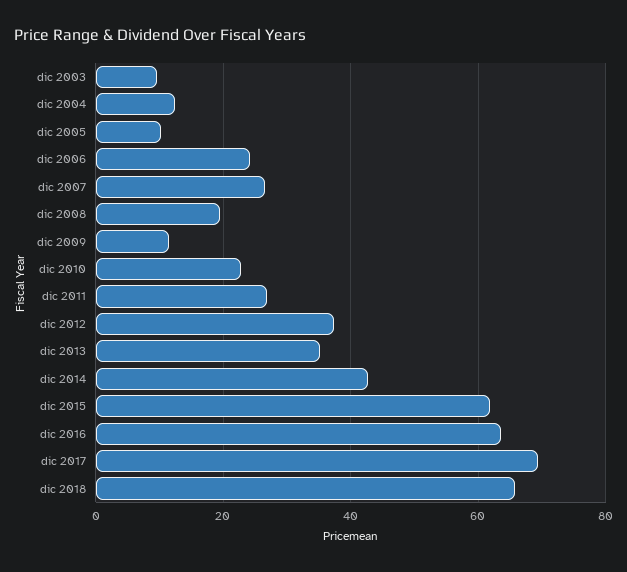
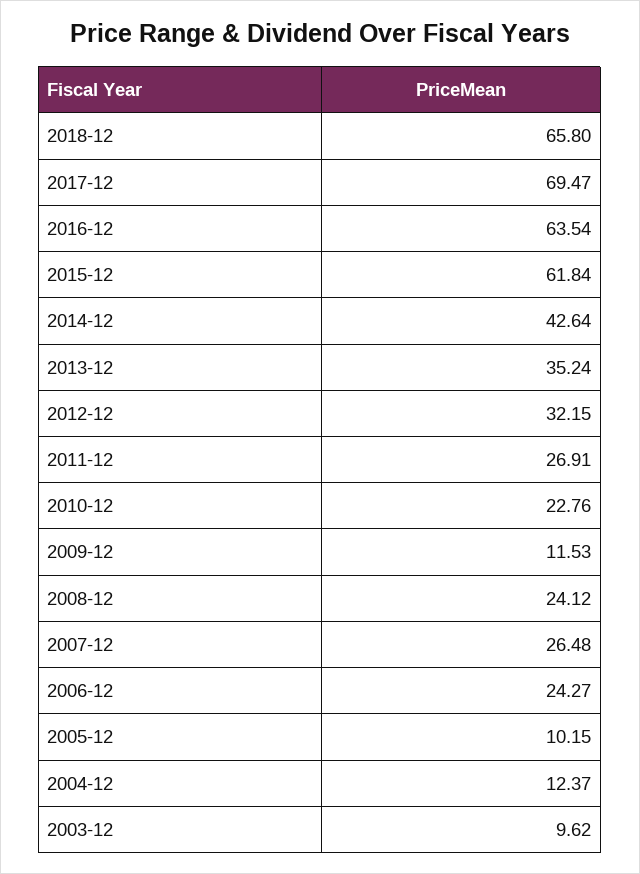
dic 2008: 20 -> 24.12
dic 2012: 38 -> 32.15

